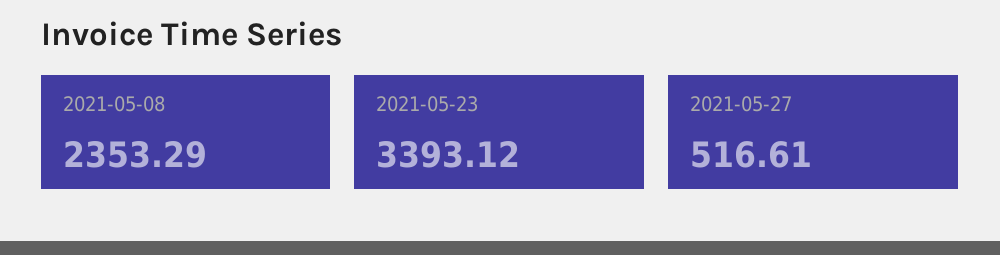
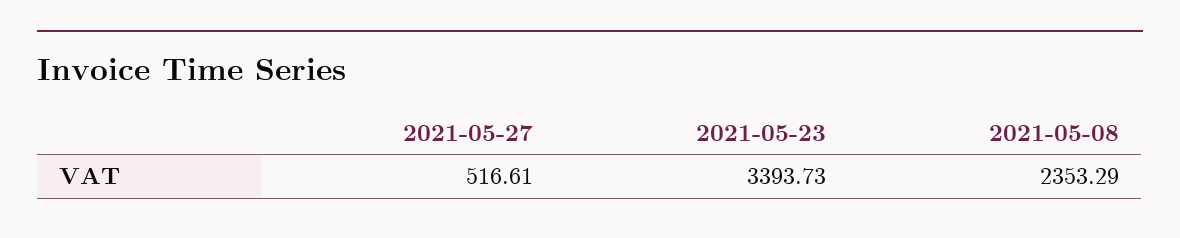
2021-05-23: 3393.12 -> 3393.73

